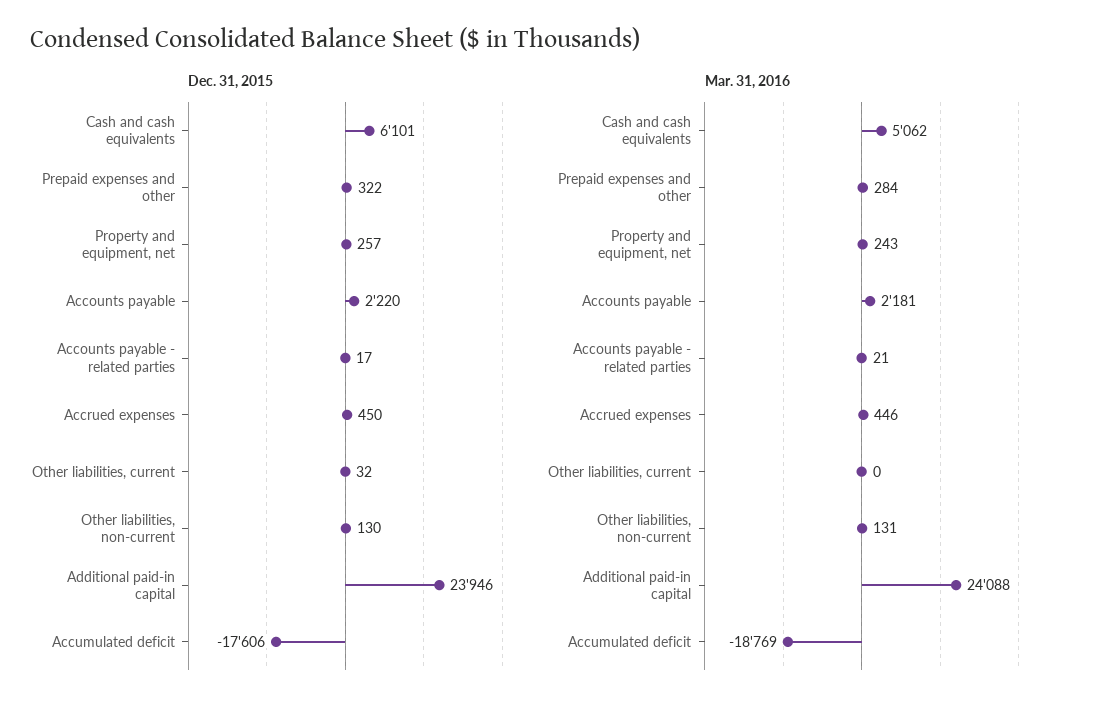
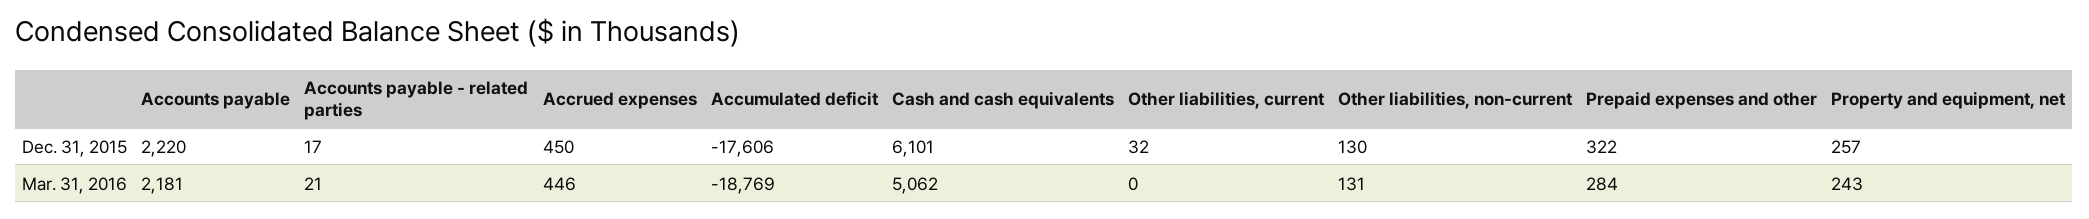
Dec. 31, 2015, Additional paid-in capital: 23946 -> none
Mar. 31, 2016, Additional paid-in capital: 24088 -> none

